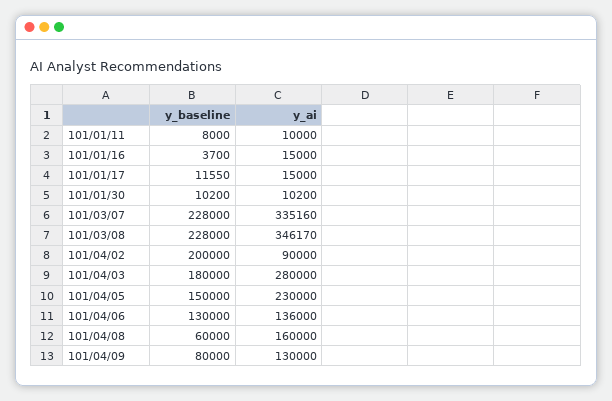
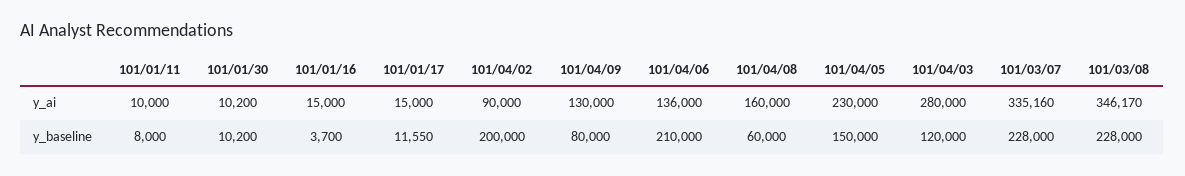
y_baseline, 101/04/03: 180000 -> 120000
y_baseline, 101/04/06: 130000 -> 210000

